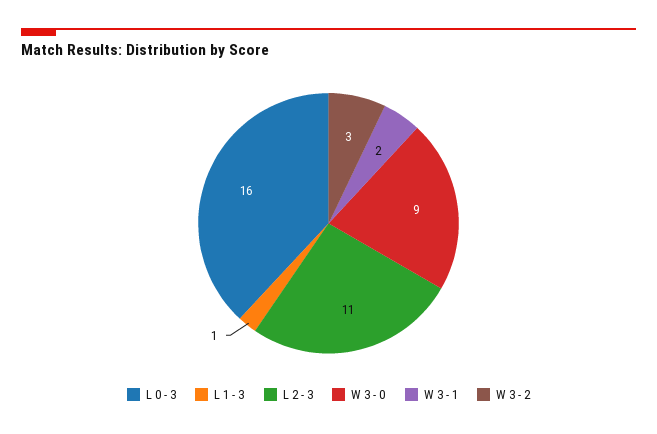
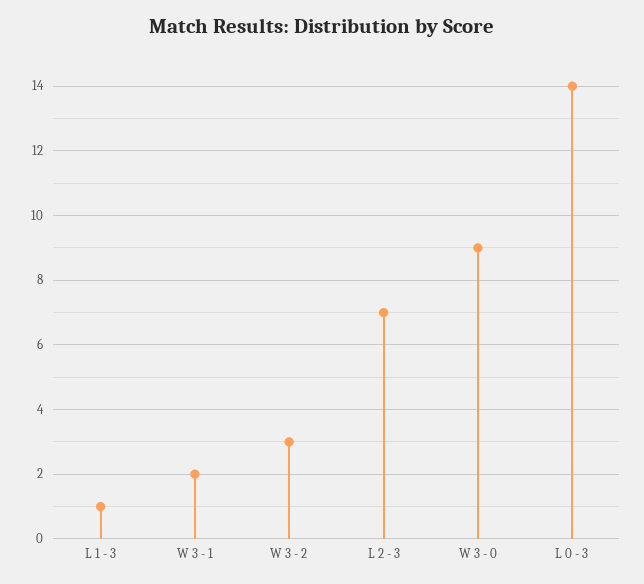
L 0 - 3: 16 -> 14
L 2 - 3: 11 -> 7

